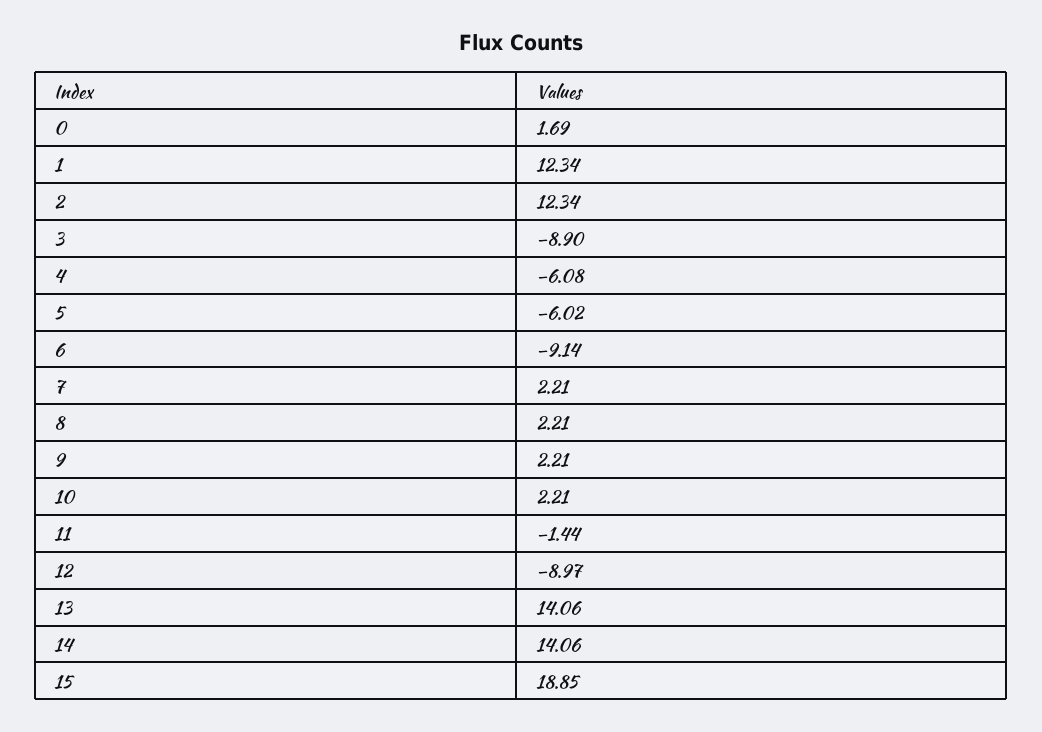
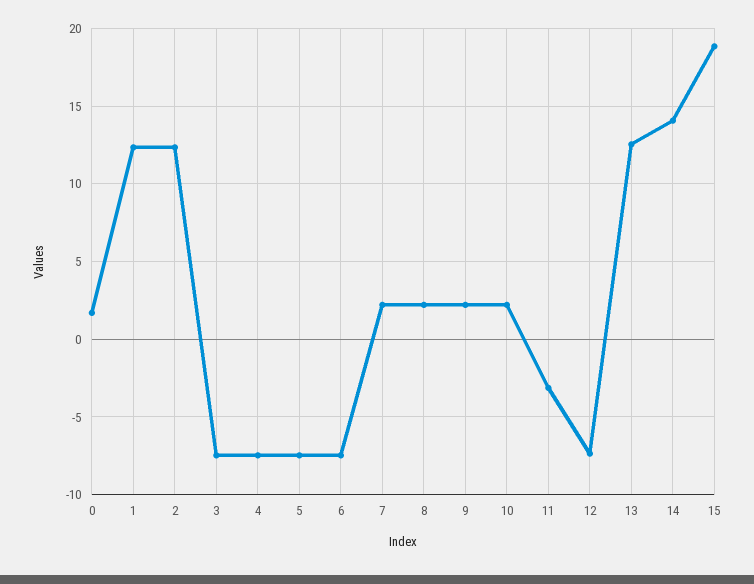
3: -8.9 -> -7.5
4: -6.08 -> -7.5
5: -6.02 -> -7.5
6: -9.14 -> -7.5
11: -1.44 -> -3
12: -8.97 -> -7.5
13: 14.06 -> 12.5

